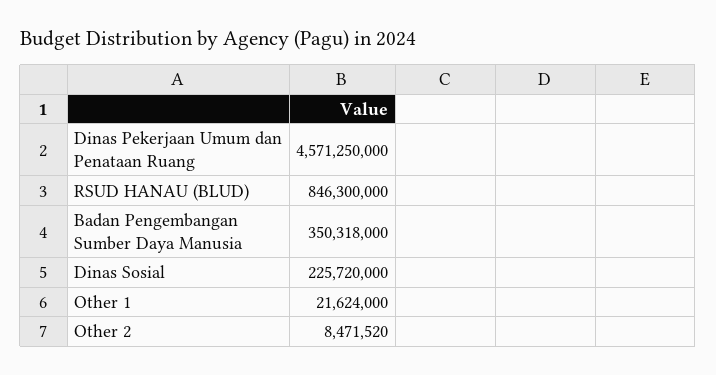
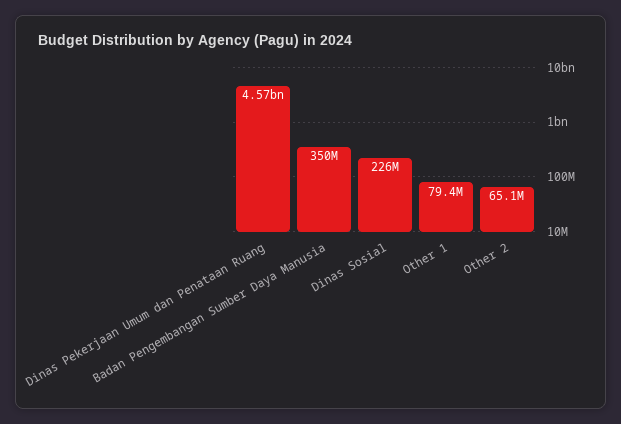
RSUD HANAU (BLUD): 846300000 -> none
Other 1: 21624000 -> 79400000
Other 2: 8471520 -> 65100000

